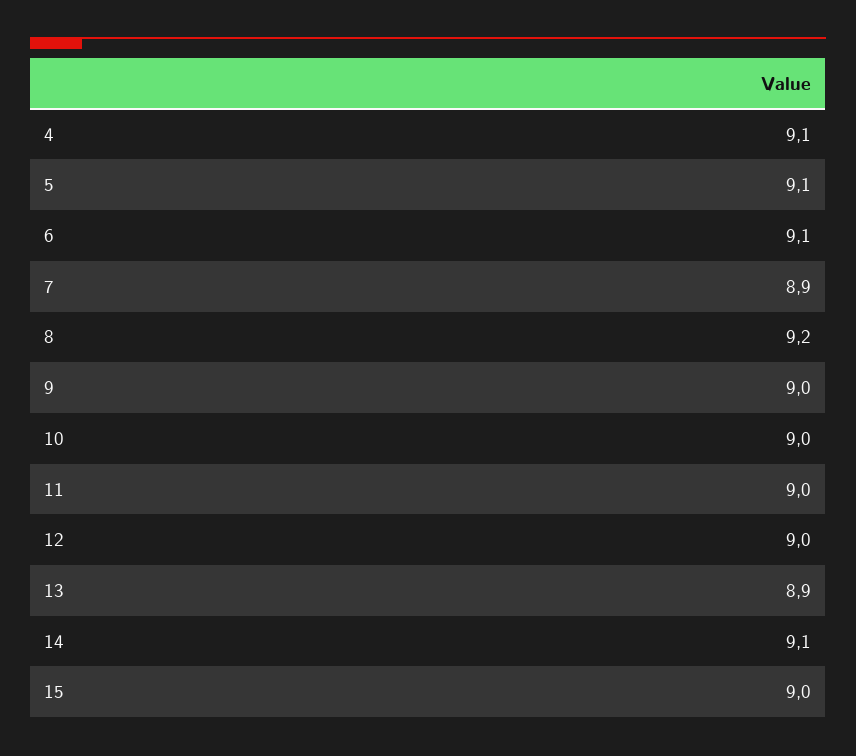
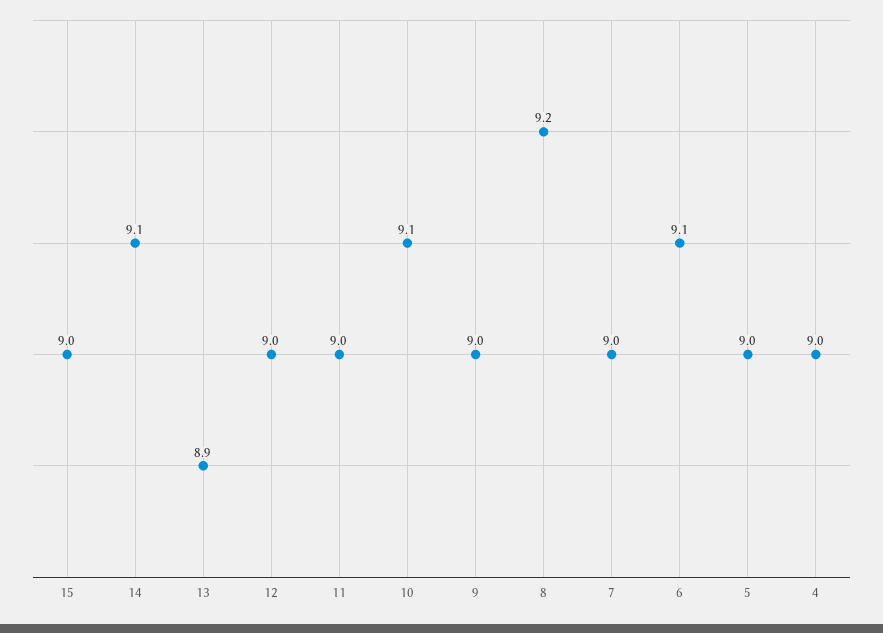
4: 9.1 -> 9
5: 9.1 -> 9
7: 8.9 -> 9
10: 9 -> 9.1

